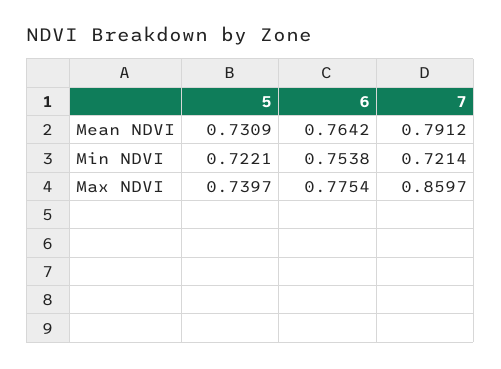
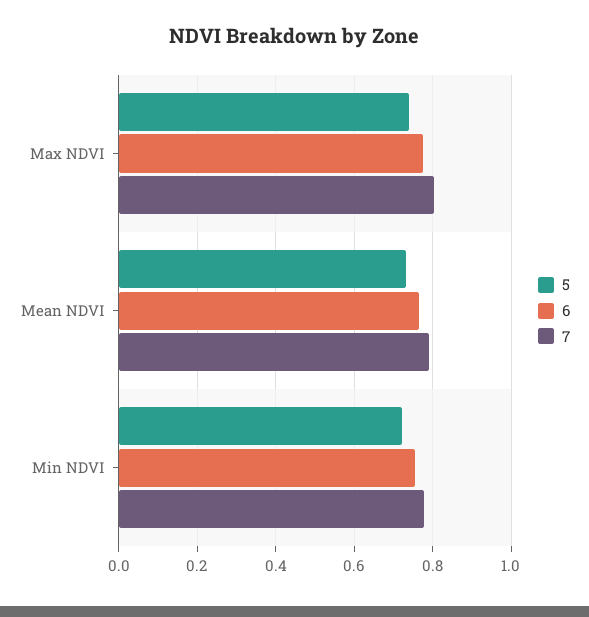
7, Min NDVI: 0.7214 -> 0.78
7, Max NDVI: 0.8597 -> 0.8

